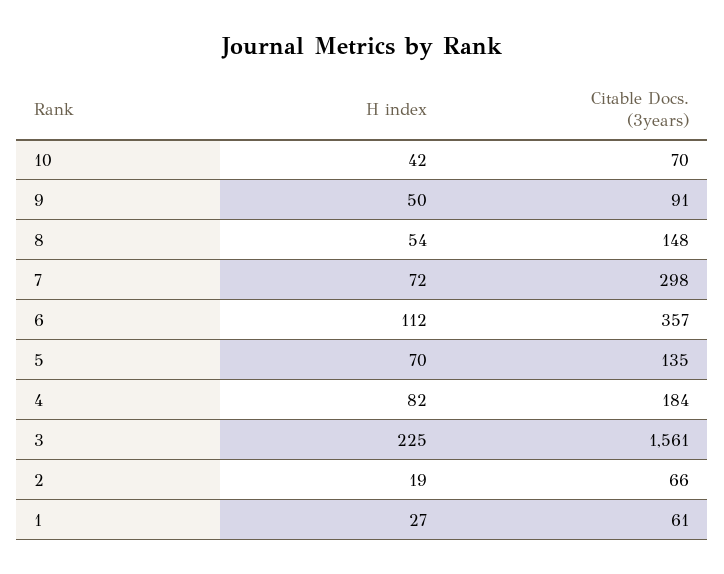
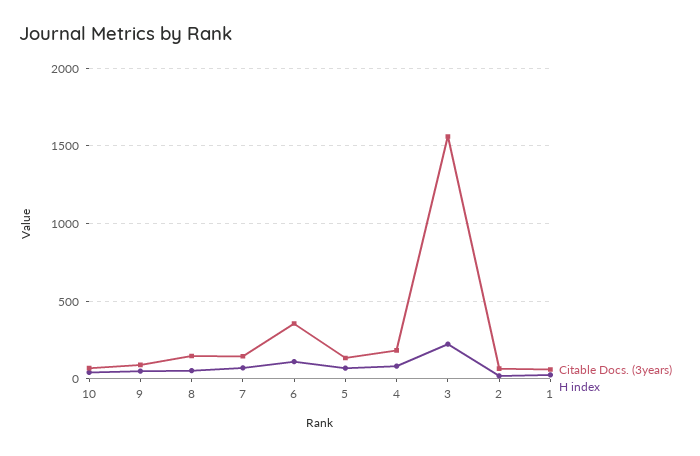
Citable Docs. (3years), 7: 298 -> 150

